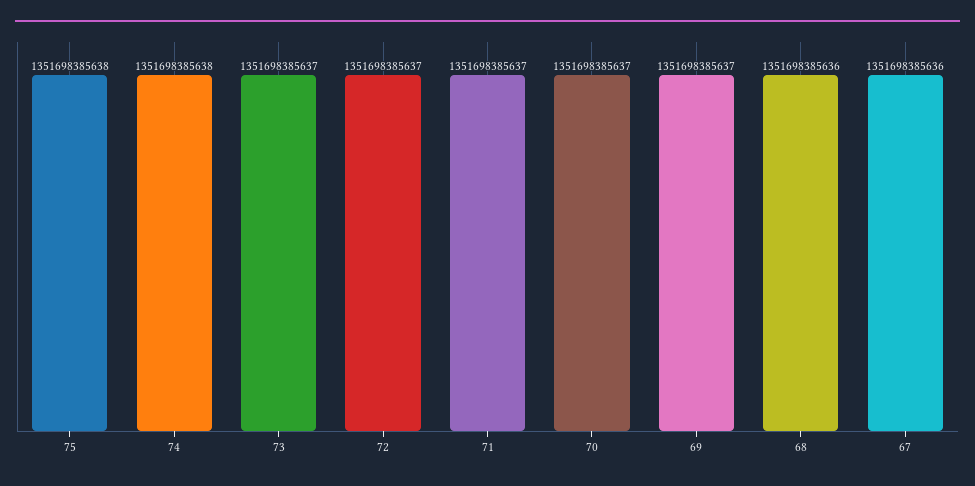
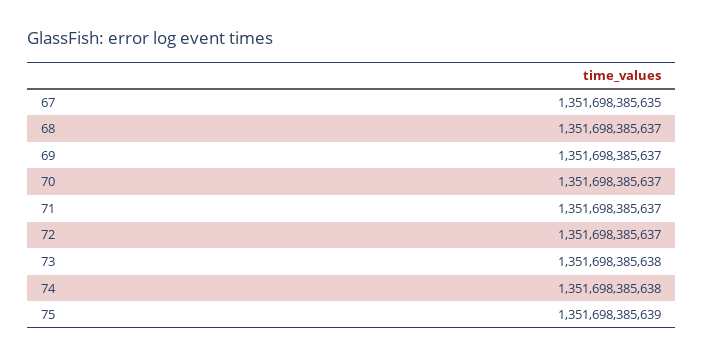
75: 1351698385638 -> 1351698385639
73: 1351698385637 -> 1351698385638
68: 1351698385636 -> 1351698385637
67: 1351698385636 -> 1351698385635

